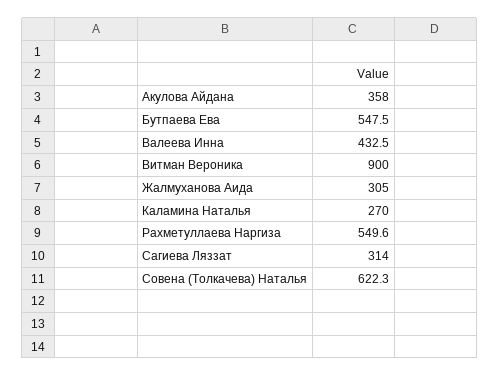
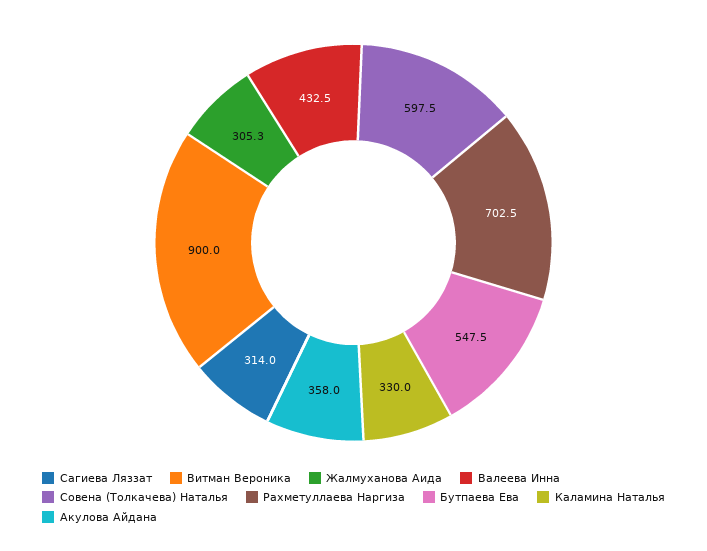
Жалмуханова Аида: 305 -> 305.3
Каламина Наталья: 270 -> 330
Рахметуллаева Наргиза: 549.6 -> 702.5
Совена (Толкачева) Наталья: 622.3 -> 597.5

